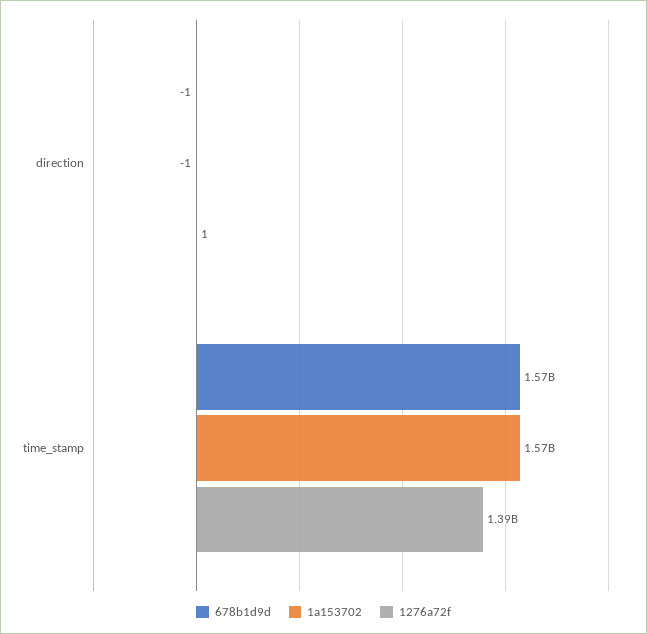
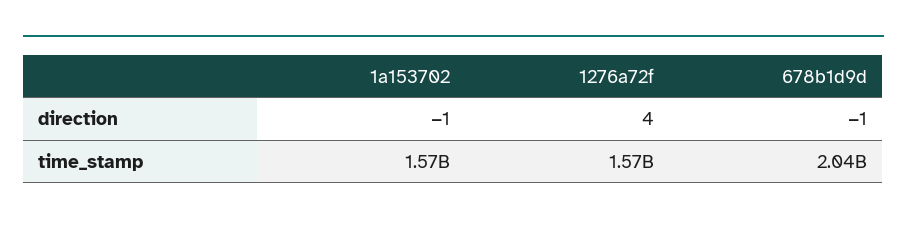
1276a72f, direction: 1 -> 4
678b1d9d, time_stamp: 1570000000 -> 2040000000
1276a72f, time_stamp: 1390000000 -> 1570000000

